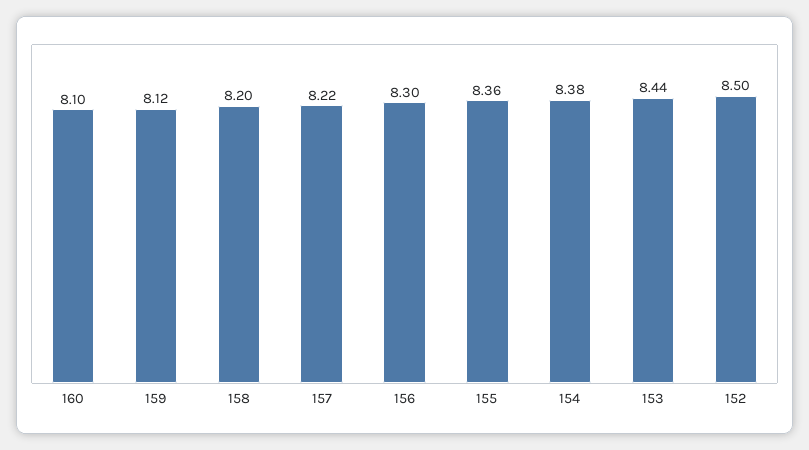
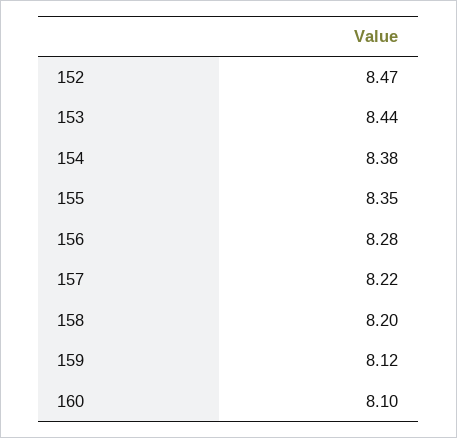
156: 8.3 -> 8.28
155: 8.36 -> 8.35
152: 8.5 -> 8.47

